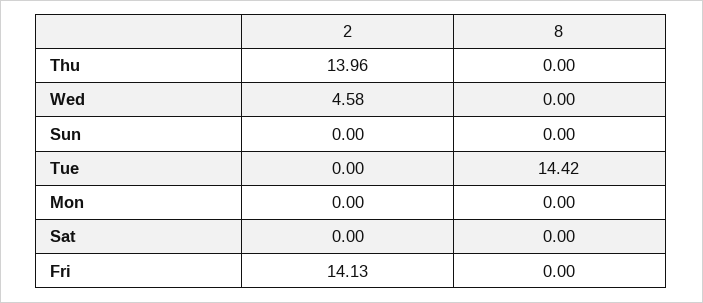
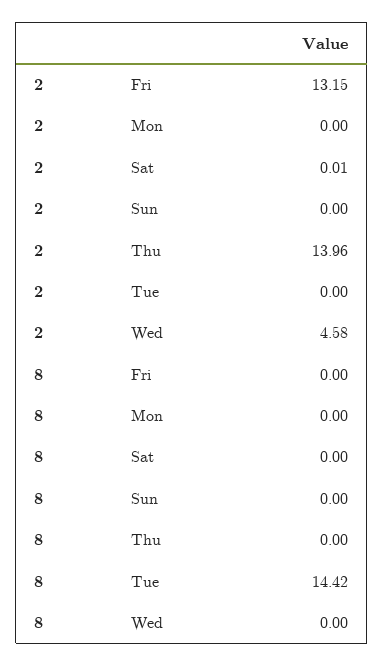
2, Sat: 0 -> 0.01
2, Fri: 14.13 -> 13.15

